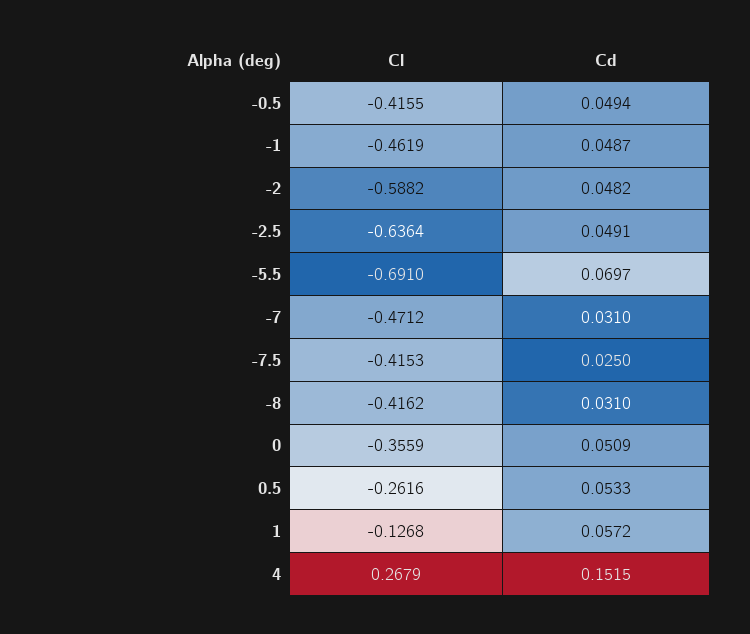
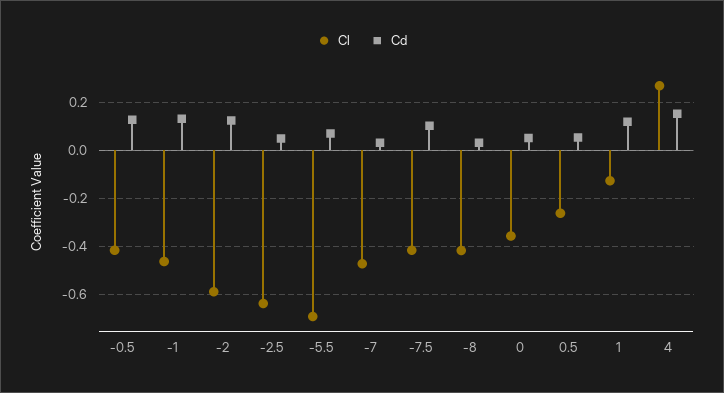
Cd, -0.5: 0.0494 -> 0.125
Cd, -1: 0.0487 -> 0.125
Cd, -2: 0.0482 -> 0.125
Cd, -7.5: 0.025 -> 0.1
Cd, 1: 0.0572 -> 0.125

